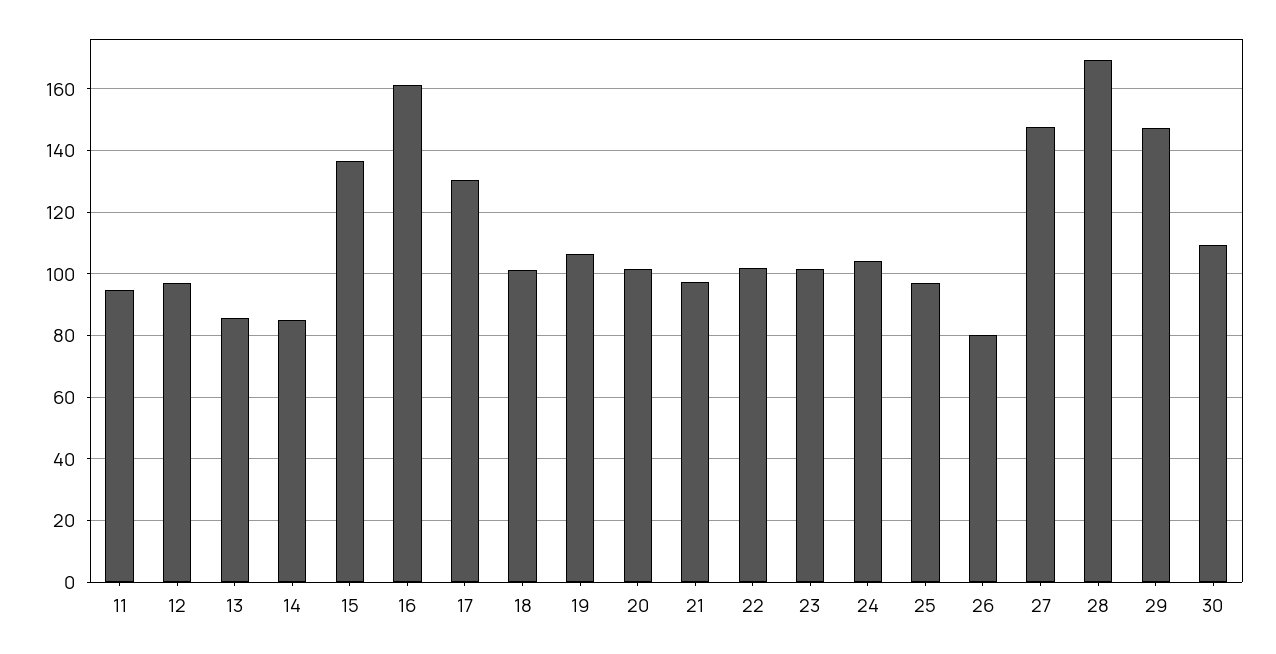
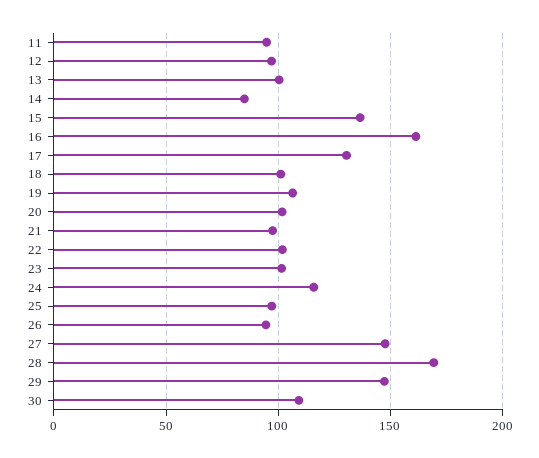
13: 86 -> 100
24: 104 -> 115
26: 80 -> 95

